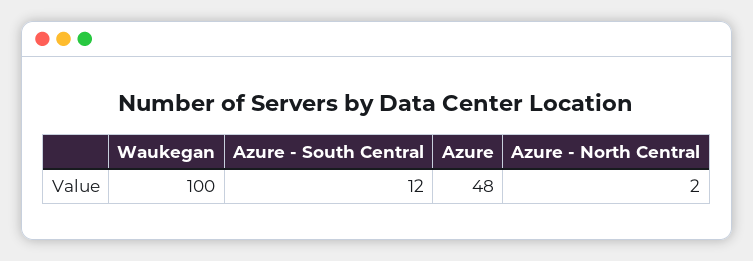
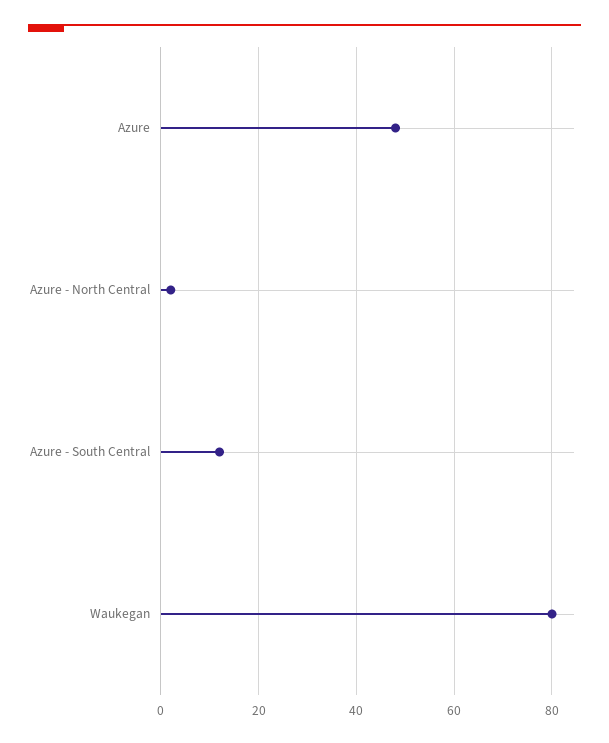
Waukegan: 100 -> 80

